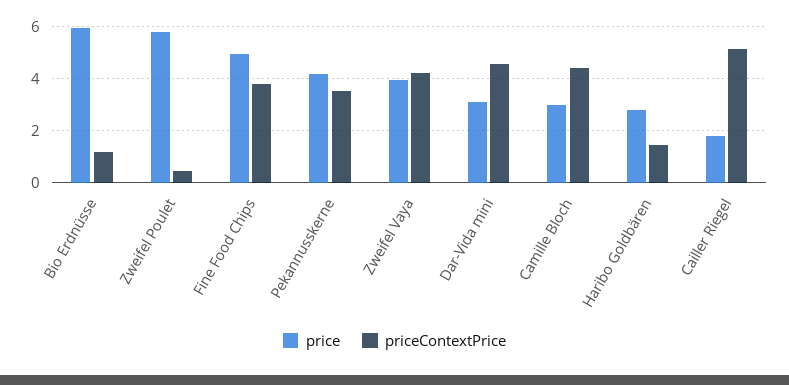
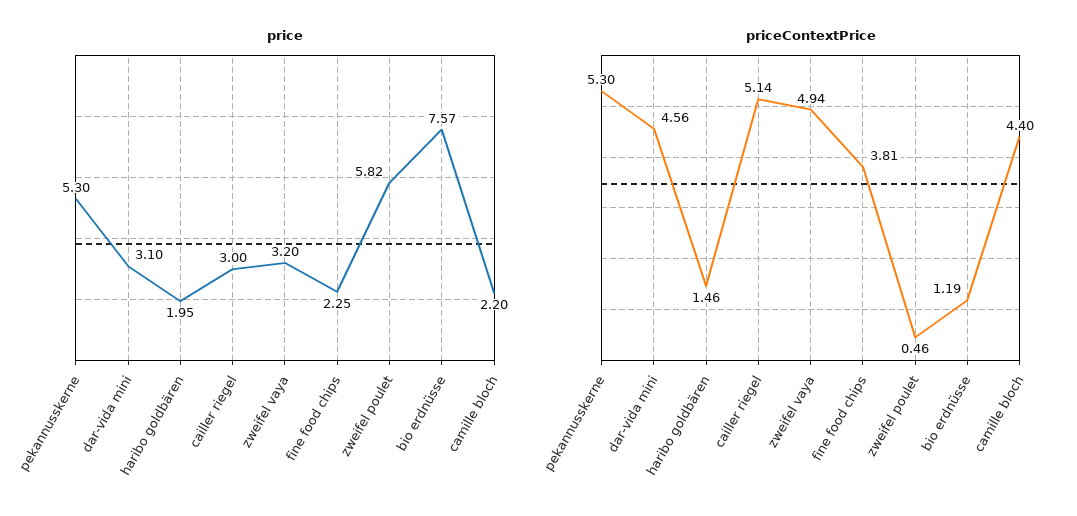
price, Bio Erdnüsse: 6 -> 7.57
price, Fine Food Chips: 5 -> 2.25
price, Pekannusskerne: 4.25 -> 5.3
priceContextPrice, Pekannusskerne: 3.5 -> 5.3
price, Zweifel Vaya: 4 -> 3.2
priceContextPrice, Zweifel Vaya: 4.25 -> 4.94
price, Camille Bloch: 3 -> 2.2
price, Haribo Goldbären: 2.75 -> 1.95
price, Cailler Riegel: 1.75 -> 3

